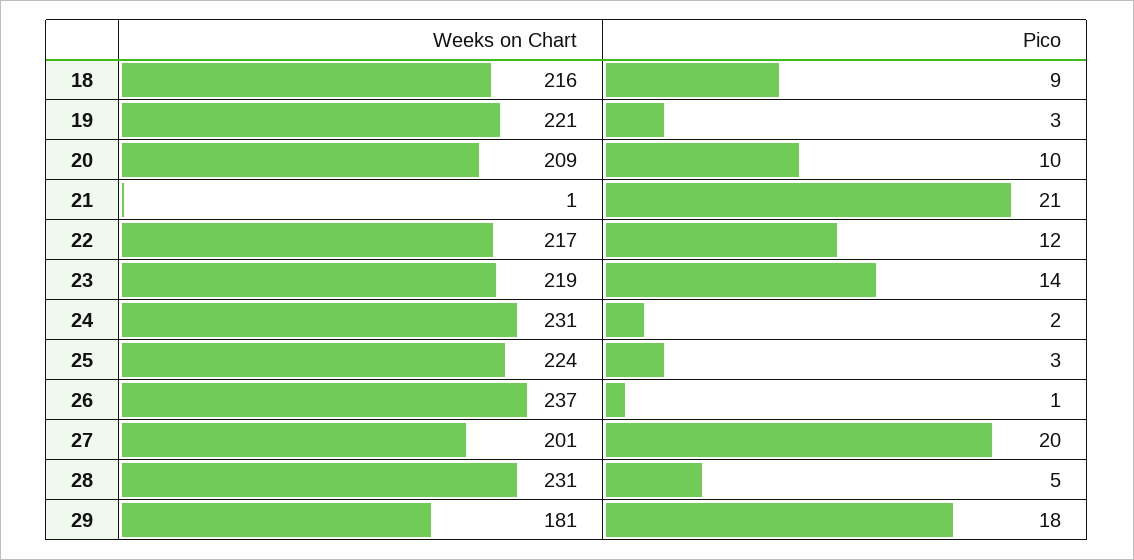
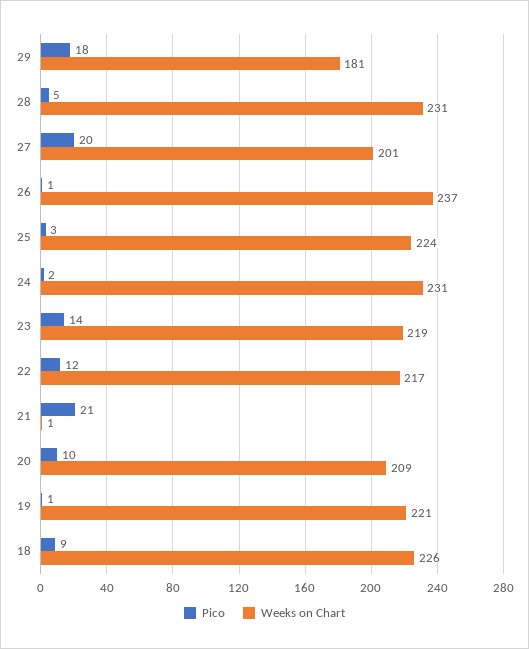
Weeks on Chart, 18: 216 -> 226
Pico, 19: 3 -> 1

